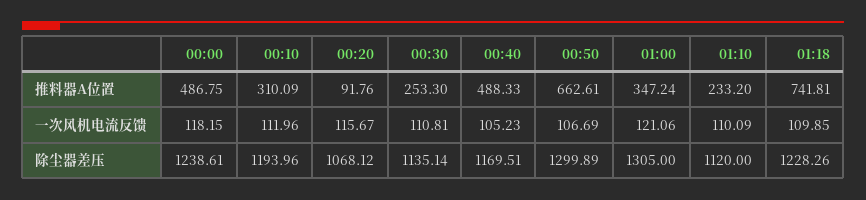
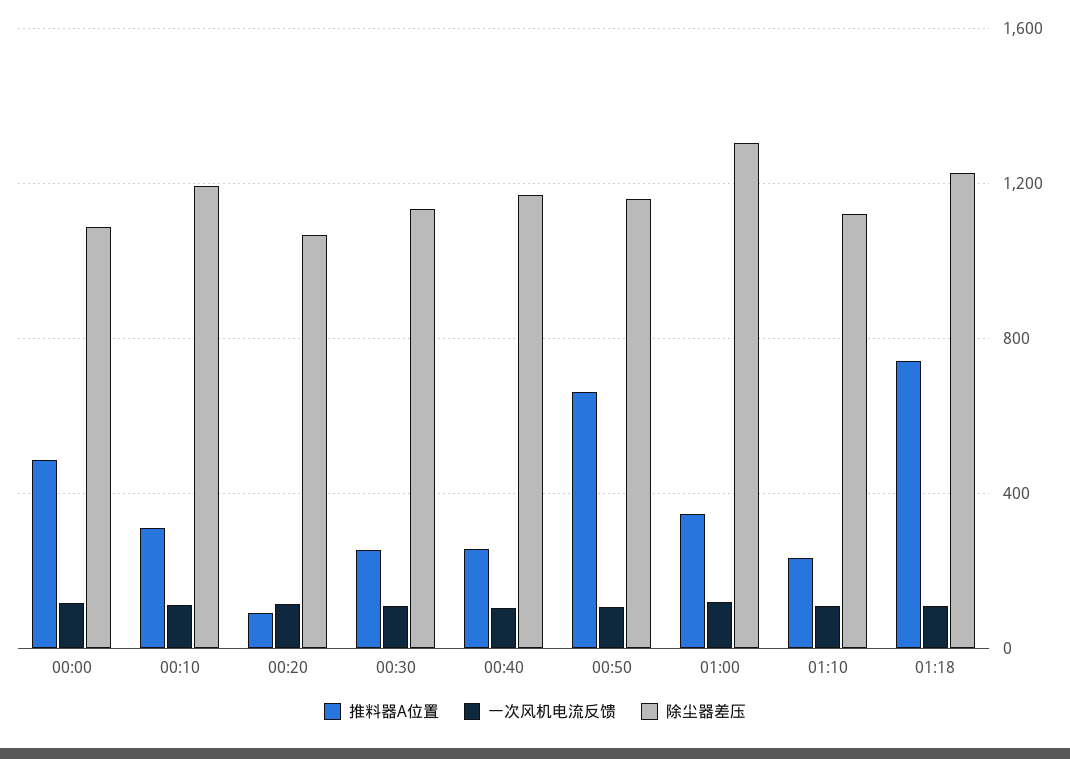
推料器A位置, 00:40: 488.33 -> 250
除尘器差压, 00:00: 1238.61 -> 1100
除尘器差压, 00:50: 1299.89 -> 1150

